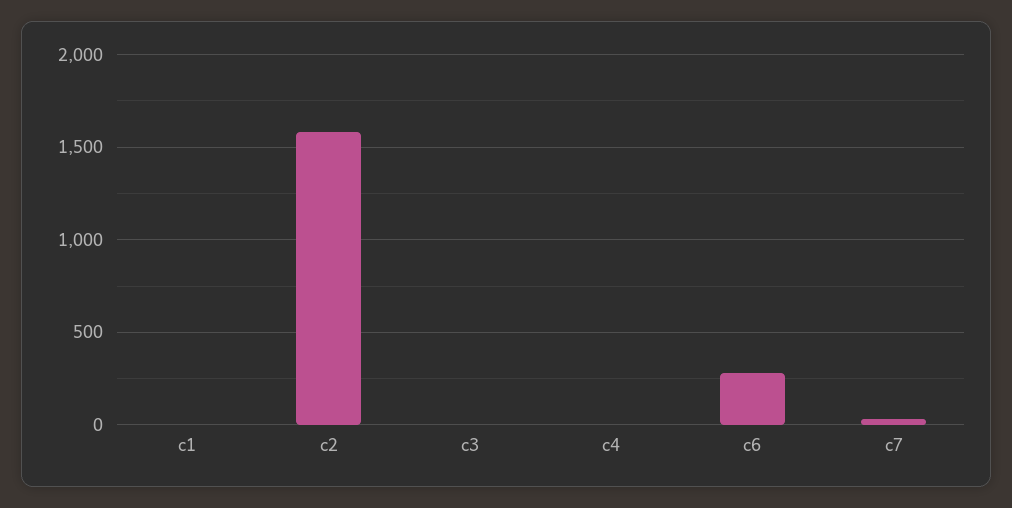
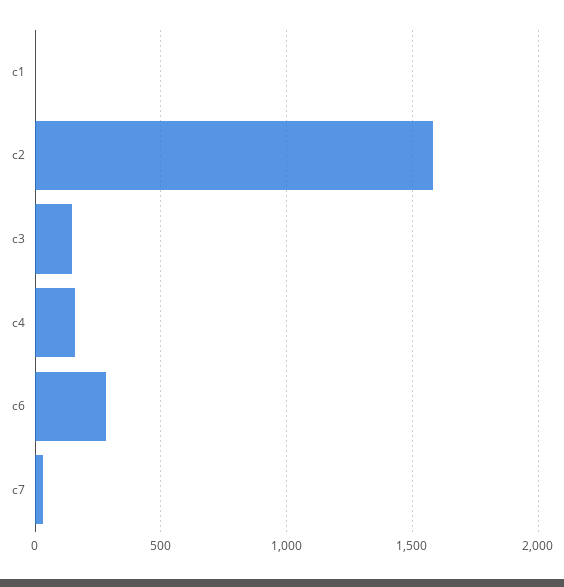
c3: 0 -> 150
c4: 0 -> 150

